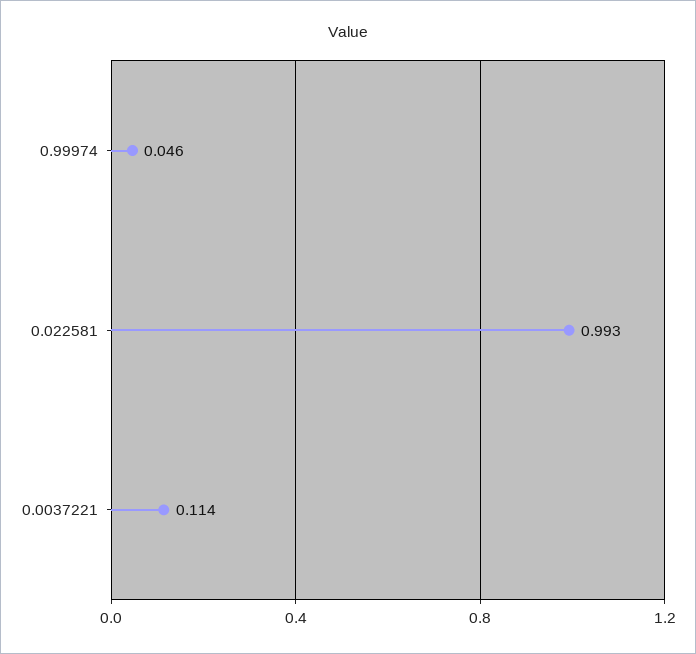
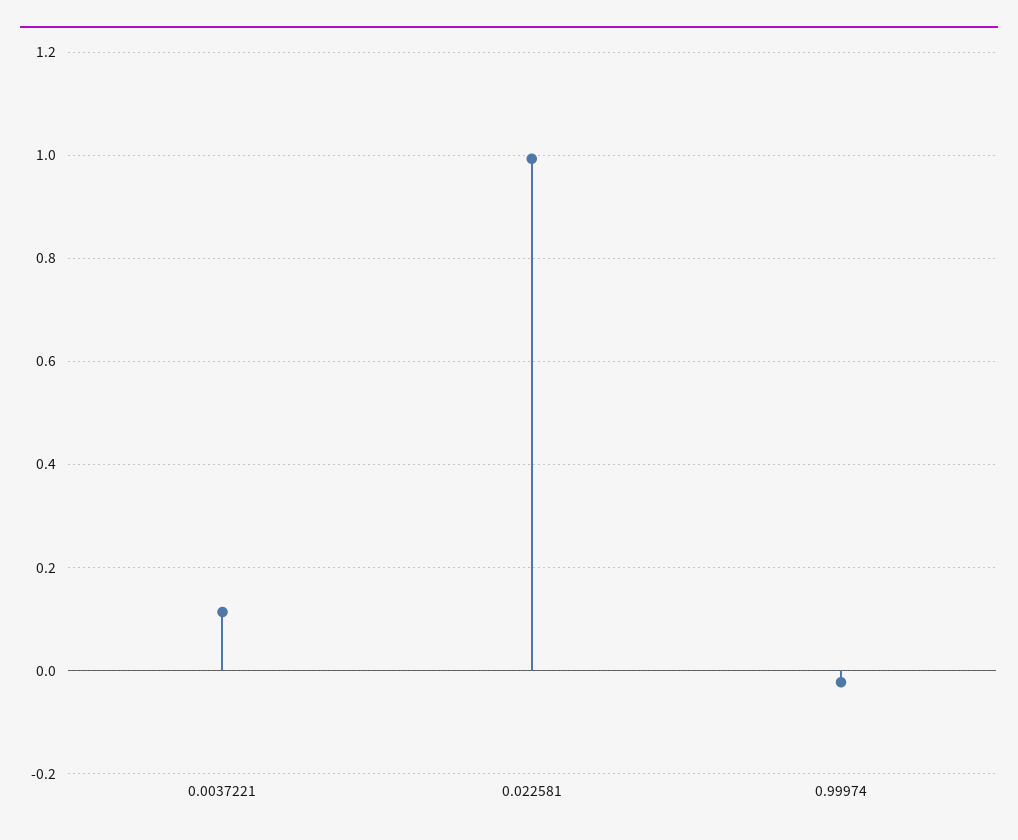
0.99974: 0.046 -> -0.02

